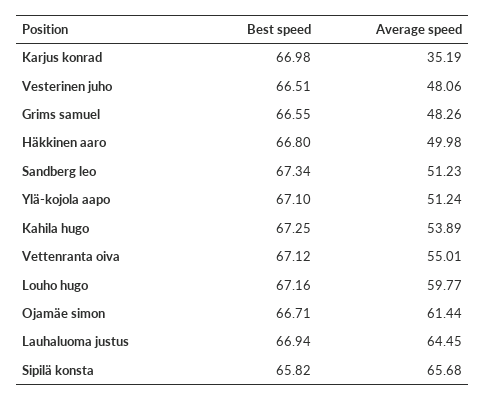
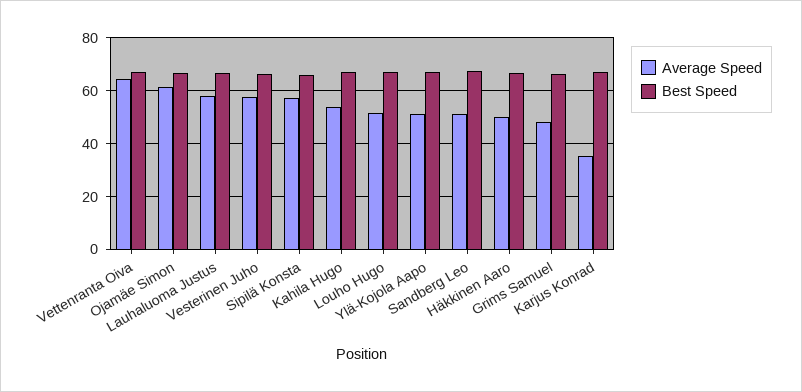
Average speed, Vesterinen juho: 48.06 -> 57.5
Average speed, Vettenranta oiva: 55.01 -> 65
Average speed, Louho hugo: 59.77 -> 52.5
Average speed, Lauhaluoma justus: 64.45 -> 57.5
Average speed, Sipilä konsta: 65.68 -> 57.5

